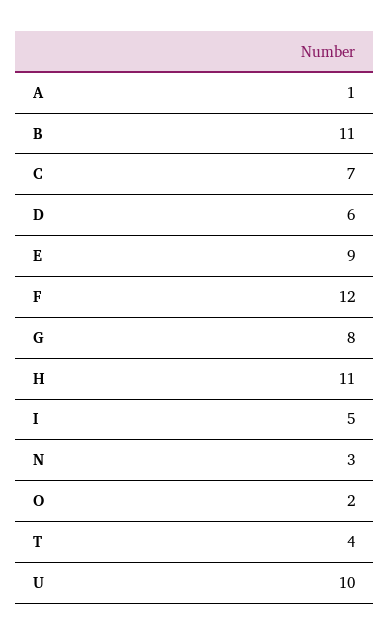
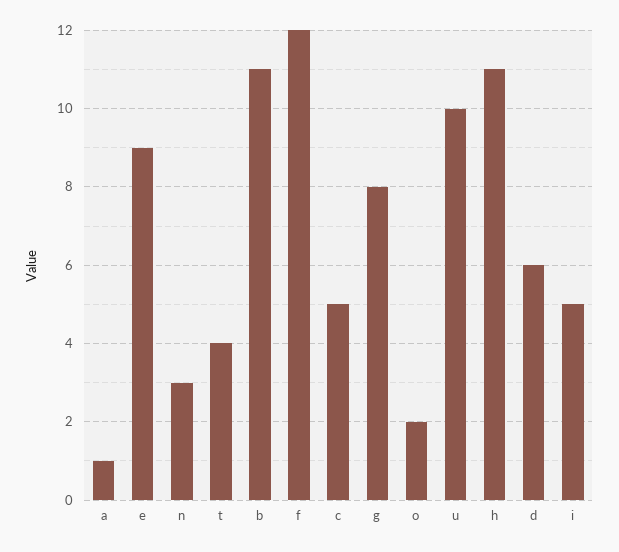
C: 7 -> 5

